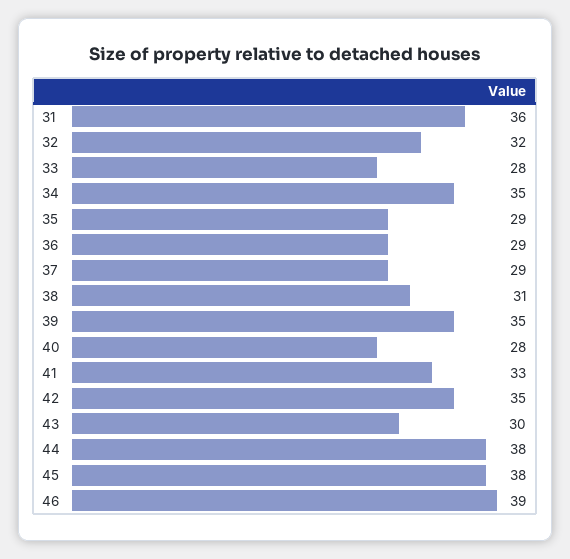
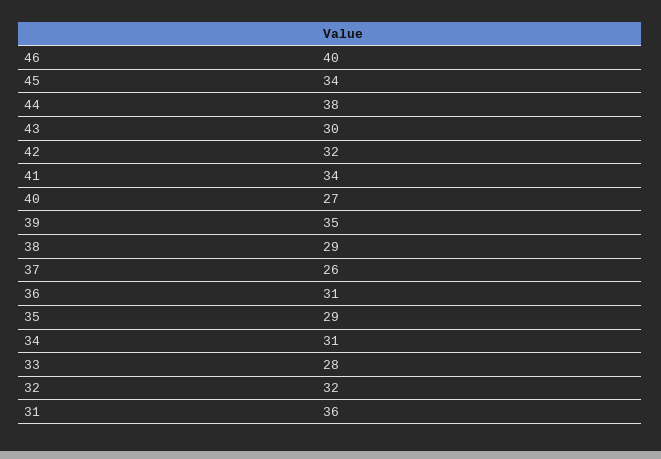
34: 35 -> 31
36: 29 -> 31
37: 29 -> 26
38: 31 -> 29
40: 28 -> 27
41: 33 -> 34
42: 35 -> 32
45: 38 -> 34
46: 39 -> 40

